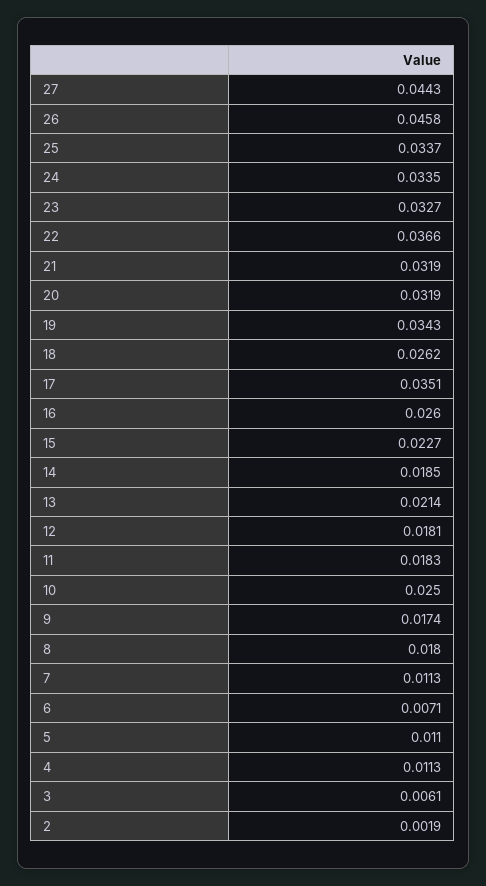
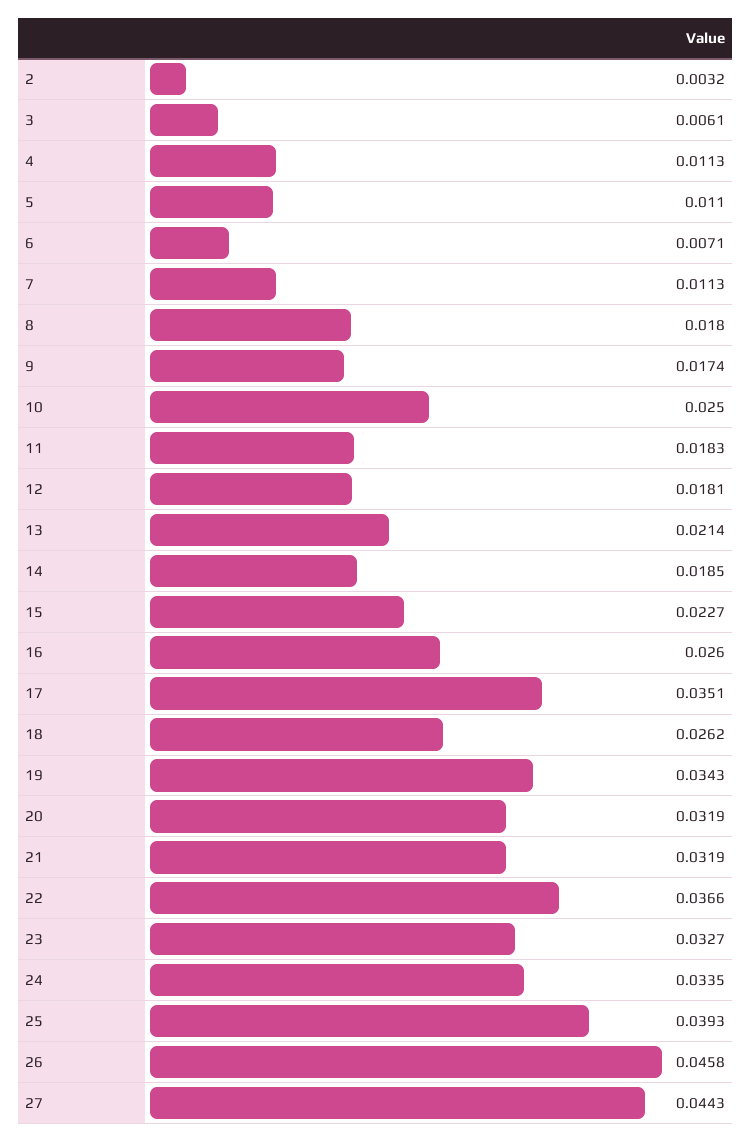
25: 0.0337 -> 0.0393
2: 0.0019 -> 0.0032

